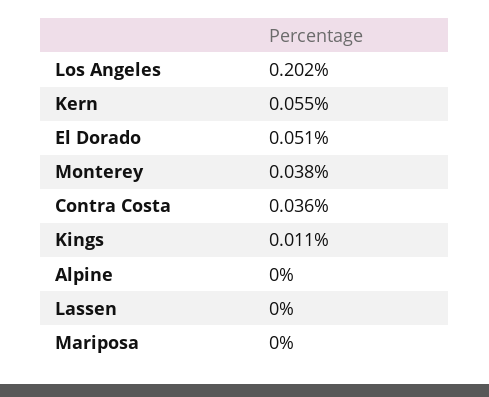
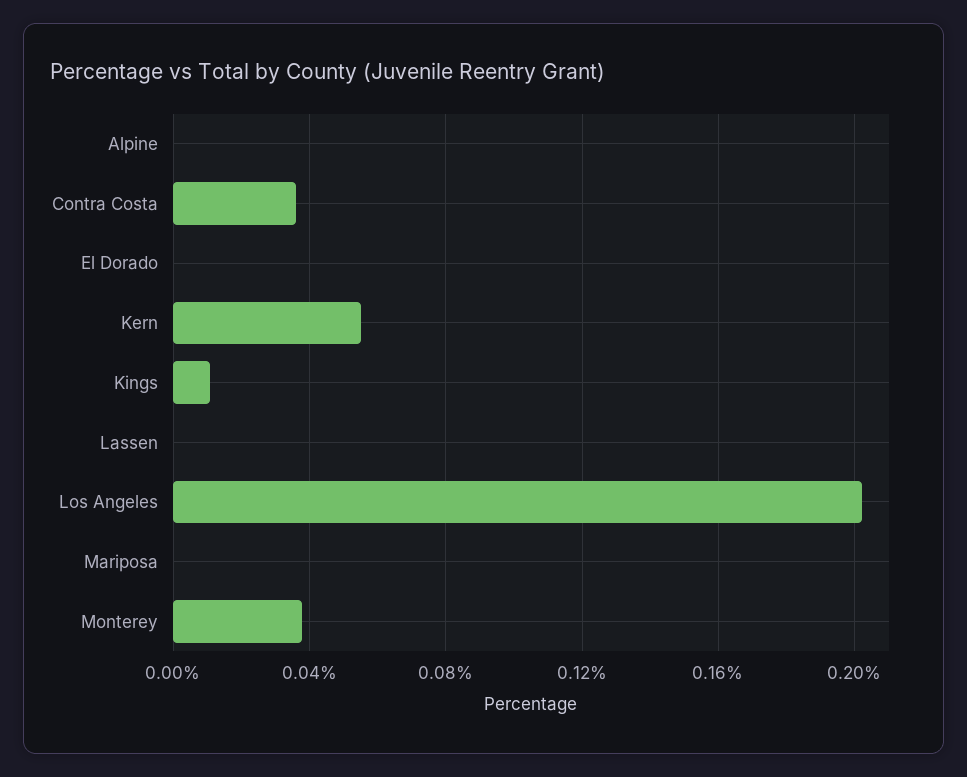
El Dorado: 0.051 -> 0

